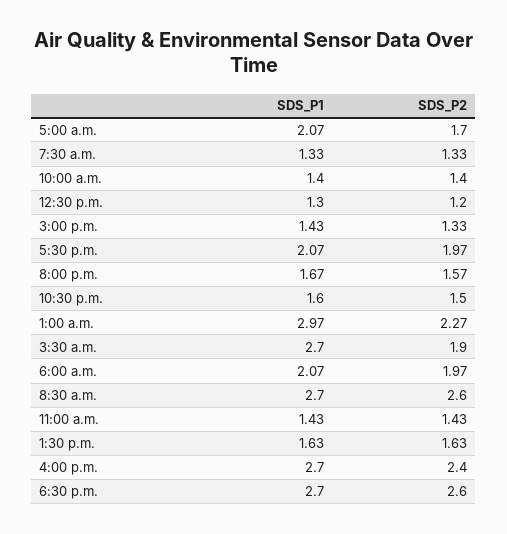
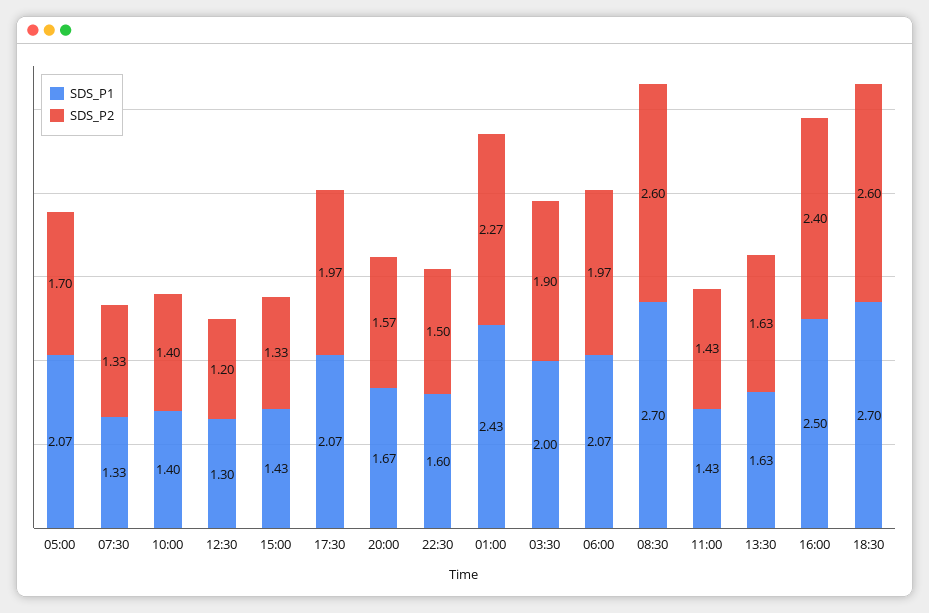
SDS_P1, 1:00 a.m.: 2.97 -> 2.43
SDS_P1, 3:30 a.m.: 2.7 -> 2
SDS_P1, 4:00 p.m.: 2.7 -> 2.5

